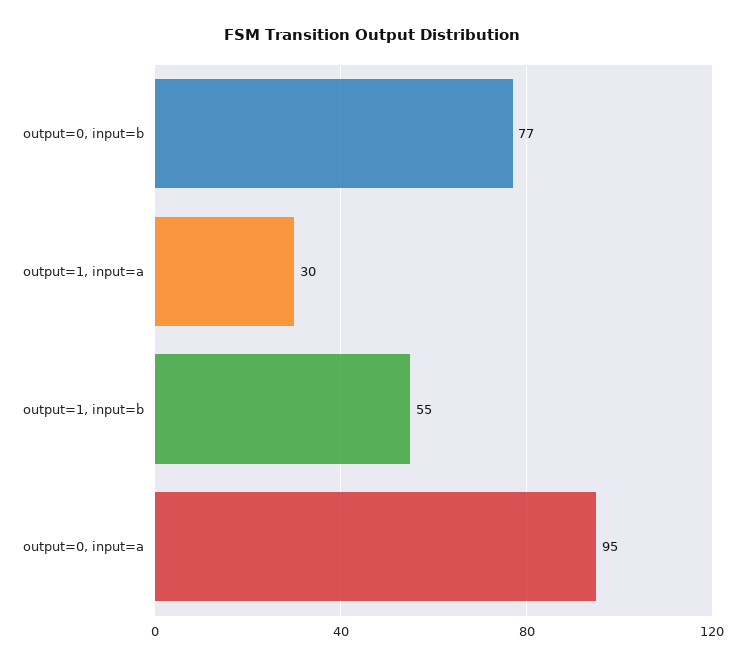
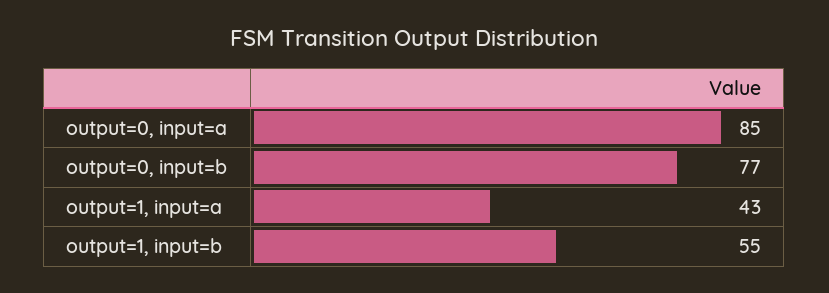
output=1, input=a: 30 -> 43
output=0, input=a: 95 -> 85

